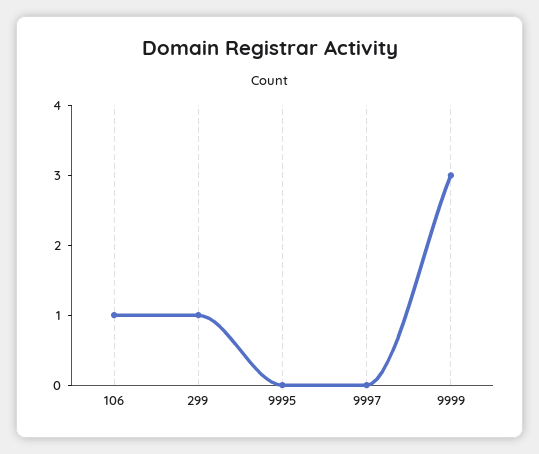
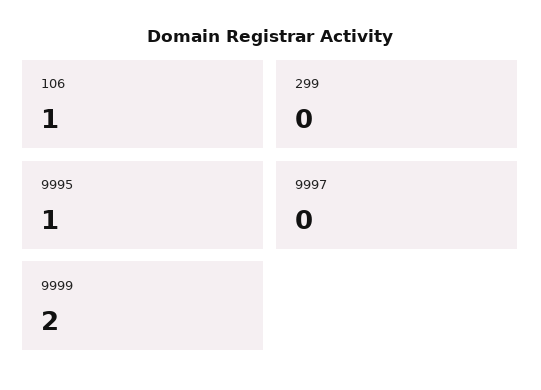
299: 1 -> 0
9995: 0 -> 1
9999: 3 -> 2

